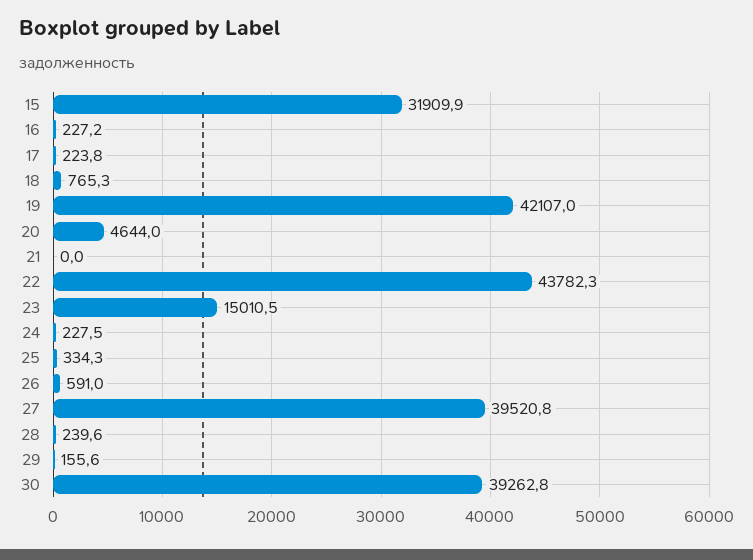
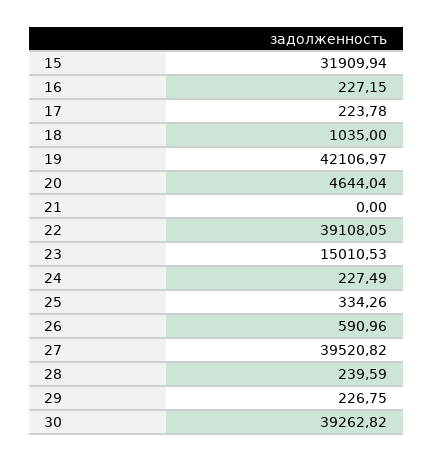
18: 765.3 -> 1035
22: 43782.3 -> 39108.05
29: 155.6 -> 226.75

